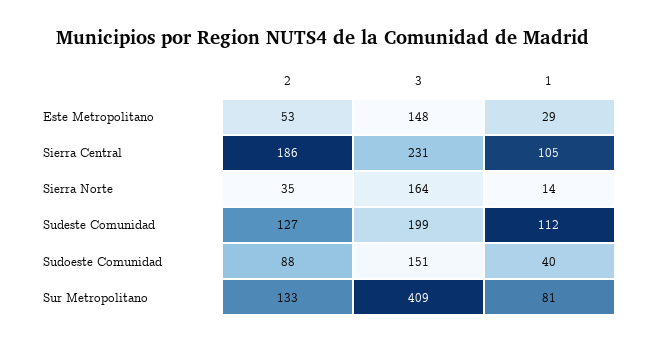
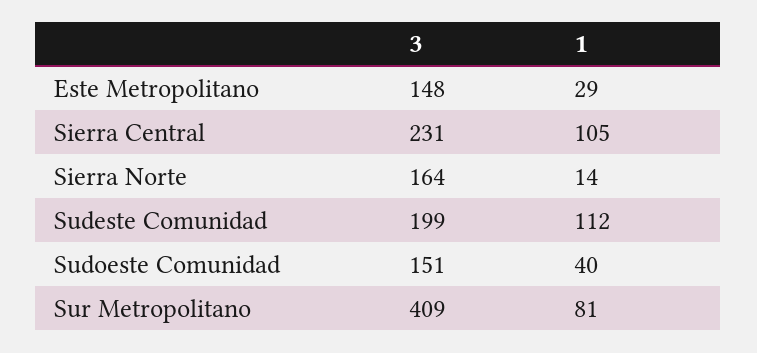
2, Este Metropolitano: 53 -> none
2, Sierra Central: 186 -> none
2, Sierra Norte: 35 -> none
2, Sudeste Comunidad: 127 -> none
2, Sudoeste Comunidad: 88 -> none
2, Sur Metropolitano: 133 -> none

